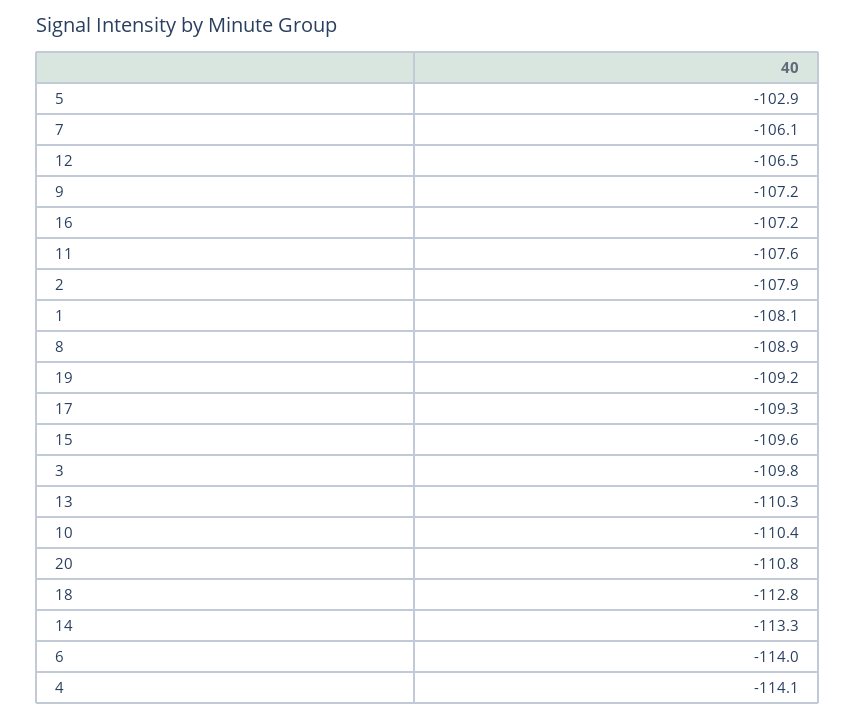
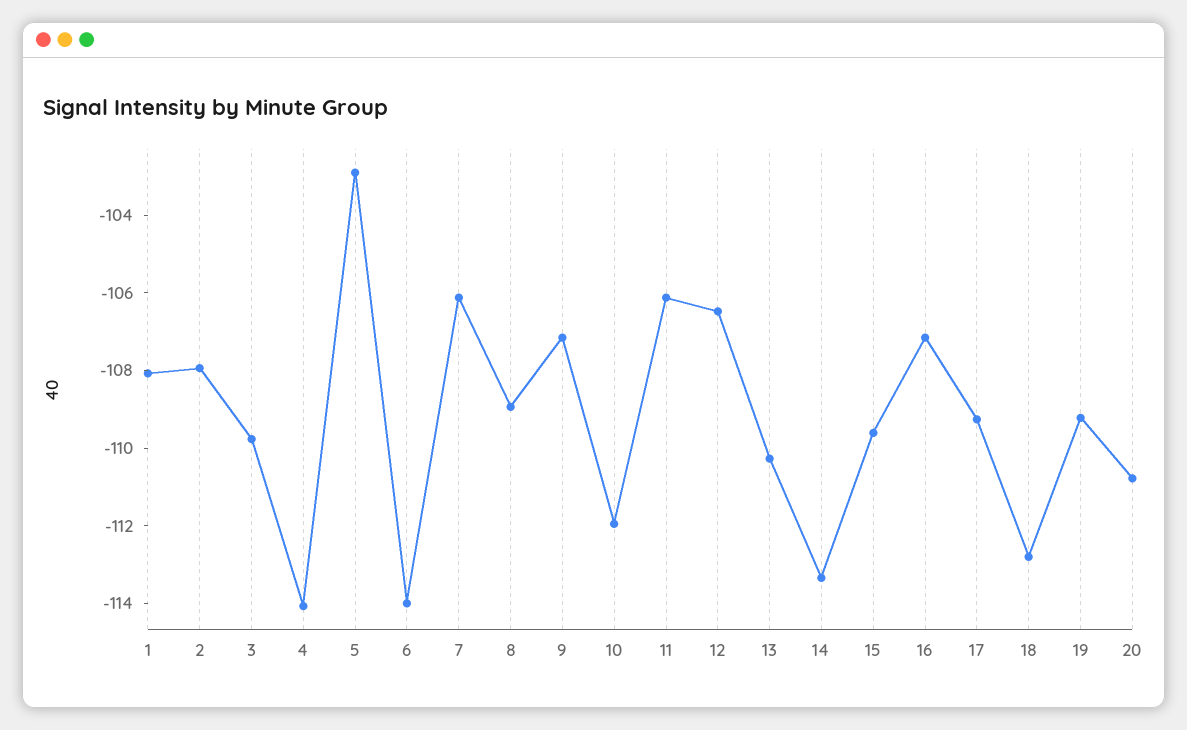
11: -107.6 -> -106
10: -110.4 -> -112

